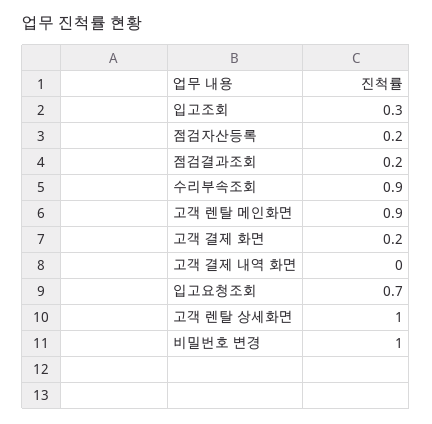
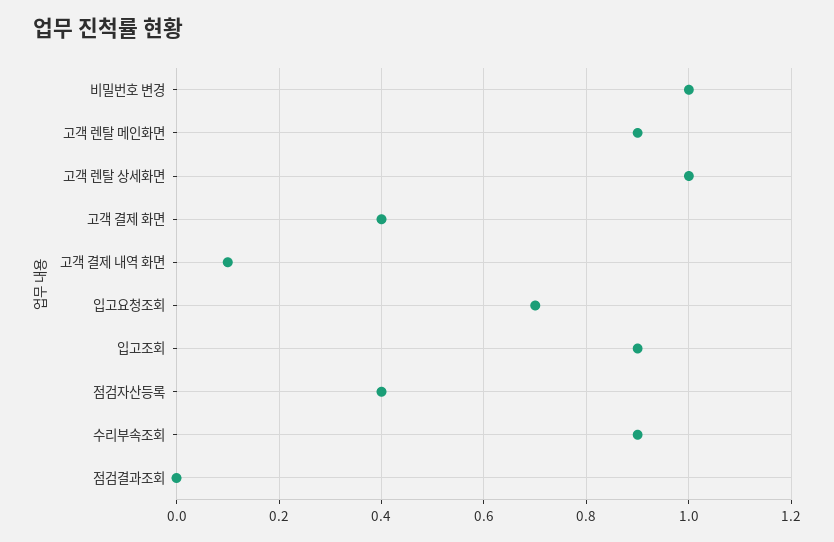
입고조회: 0.3 -> 0.9
점검자산등록: 0.2 -> 0.4
점검결과조회: 0.2 -> 0
고객 결제 화면: 0.2 -> 0.4
고객 결제 내역 화면: 0 -> 0.1

